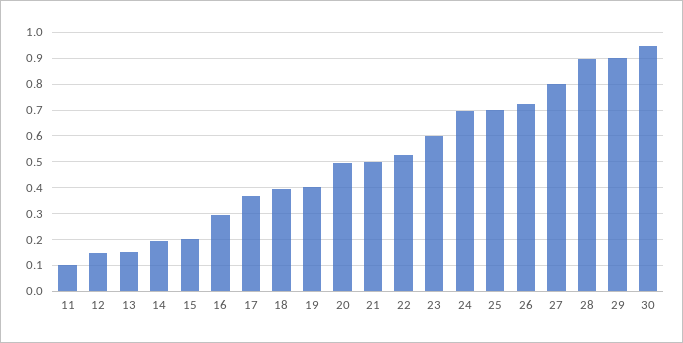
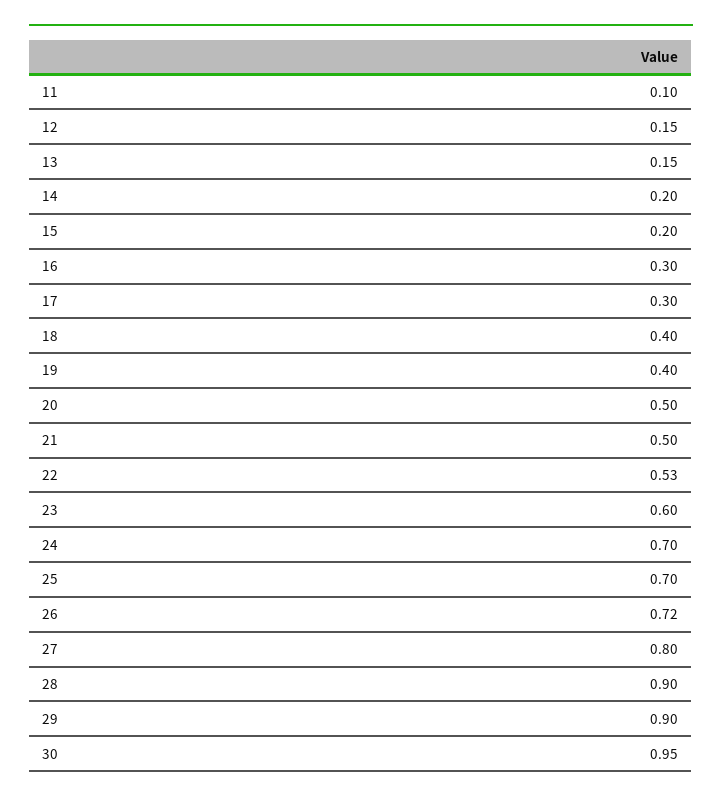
17: 0.375 -> 0.3

